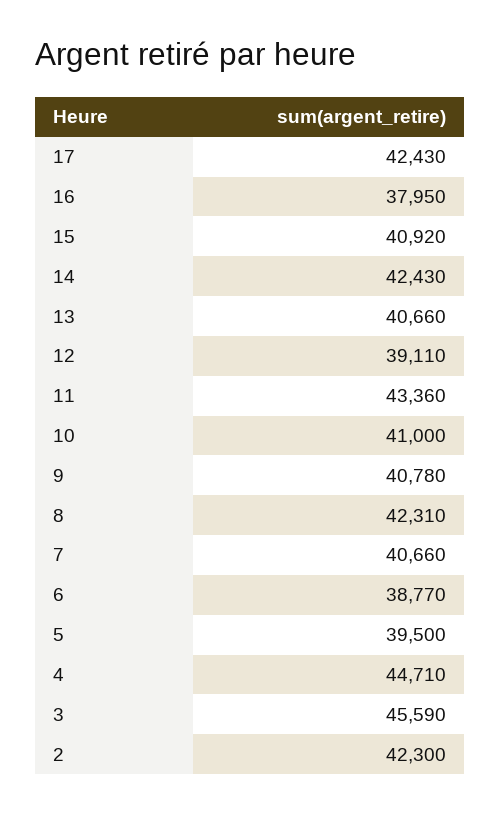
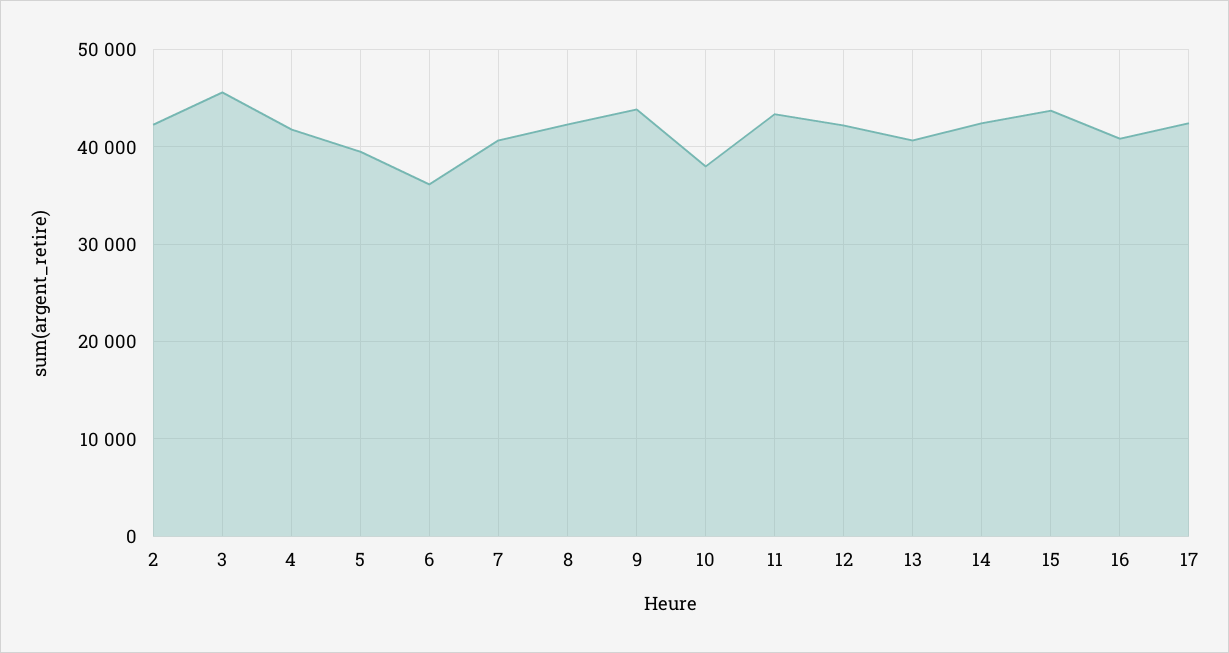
16: 37950 -> 41000
15: 40920 -> 44000
12: 39110 -> 42000
10: 41000 -> 38000
9: 40780 -> 44000
6: 38770 -> 36000
4: 44710 -> 42000

